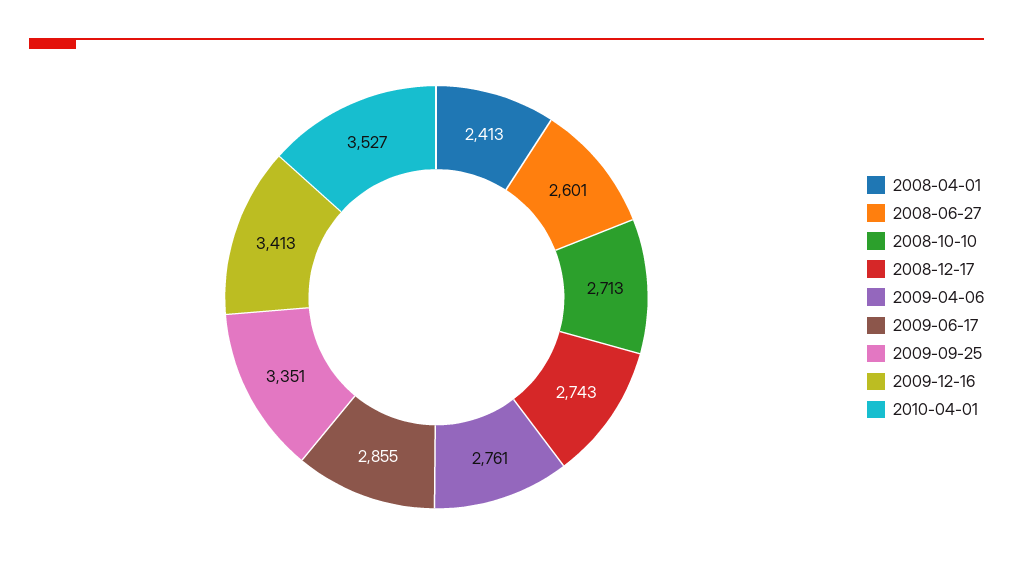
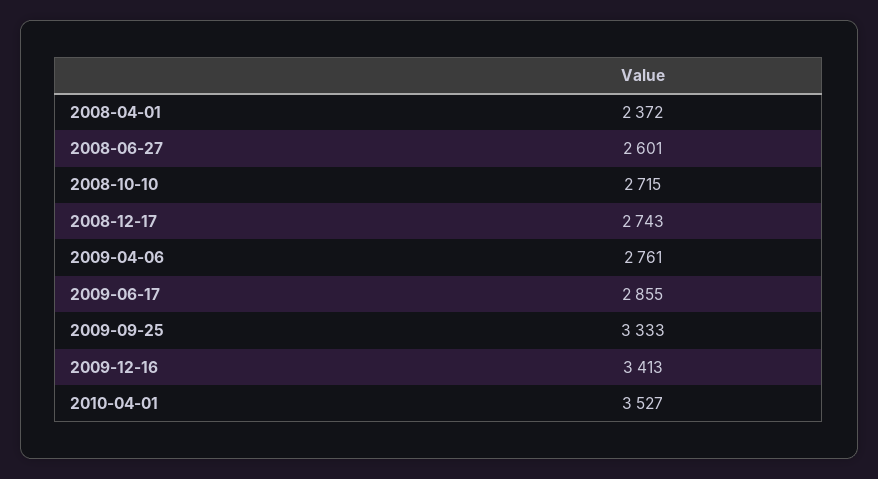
2008-04-01: 2413 -> 2372
2008-10-10: 2713 -> 2715
2009-09-25: 3351 -> 3333

